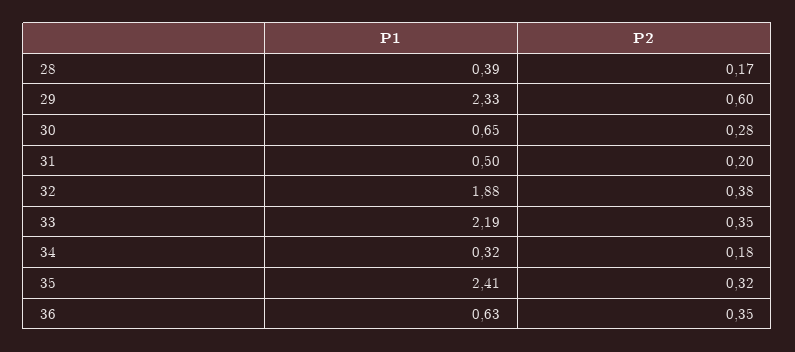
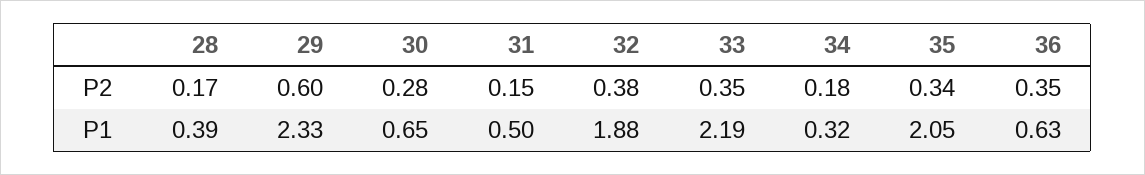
P2, 31: 0.2 -> 0.15
P1, 35: 2.41 -> 2.05
P2, 35: 0.32 -> 0.34

